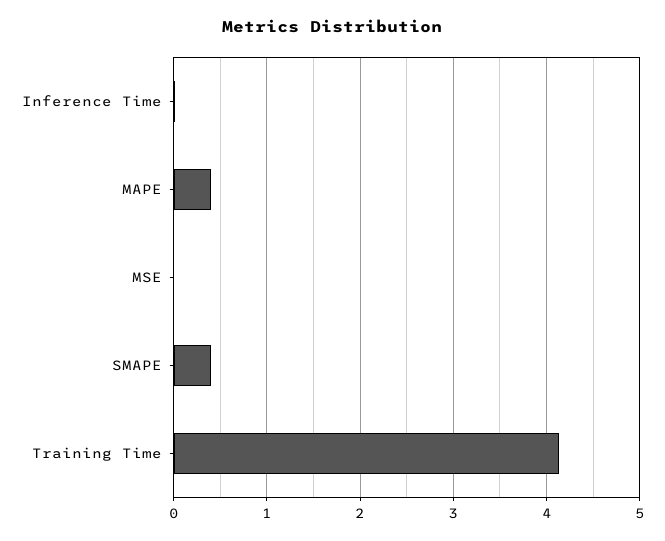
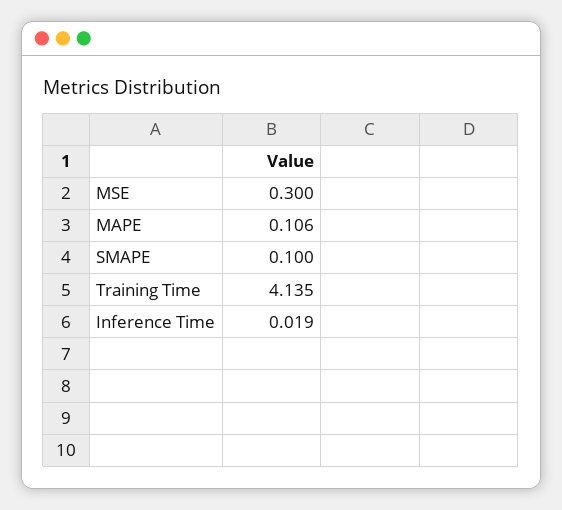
MAPE: 0.4 -> 0.106
MSE: 0 -> 0.3
SMAPE: 0.4 -> 0.1

